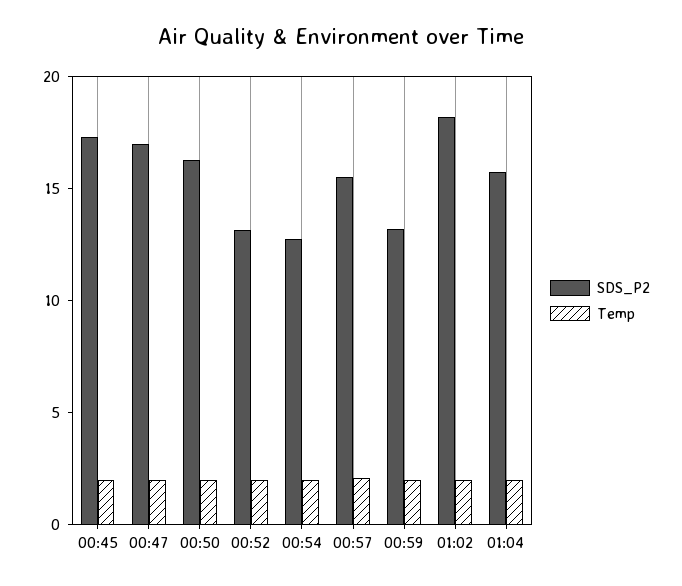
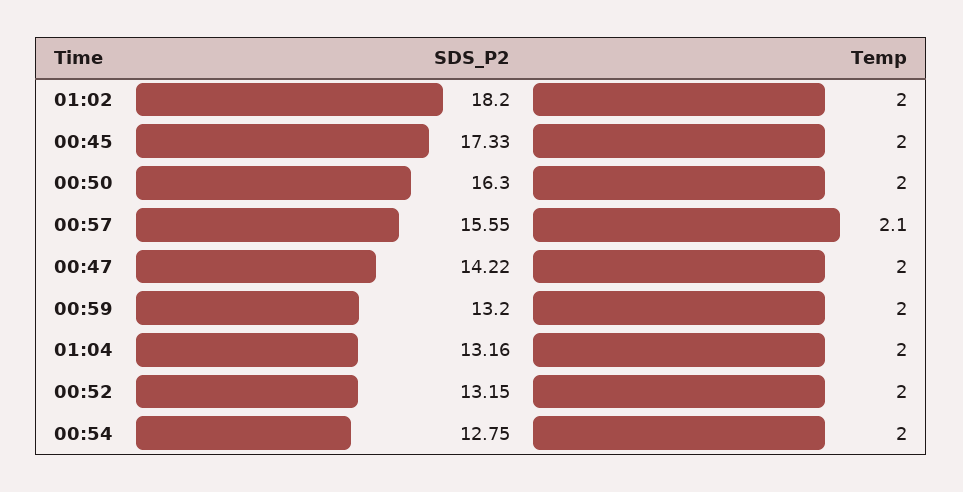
SDS_P2, 00:47: 17 -> 14.22
SDS_P2, 01:04: 16 -> 13.16

